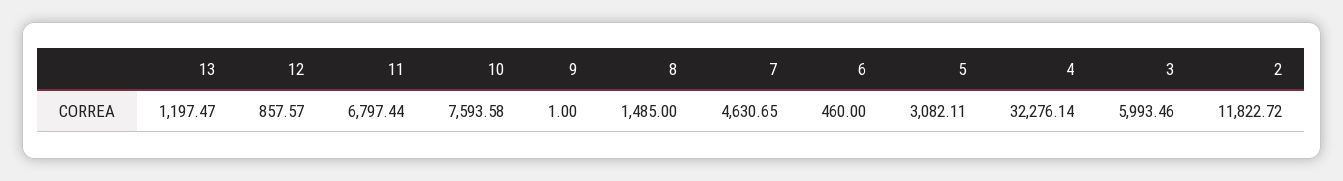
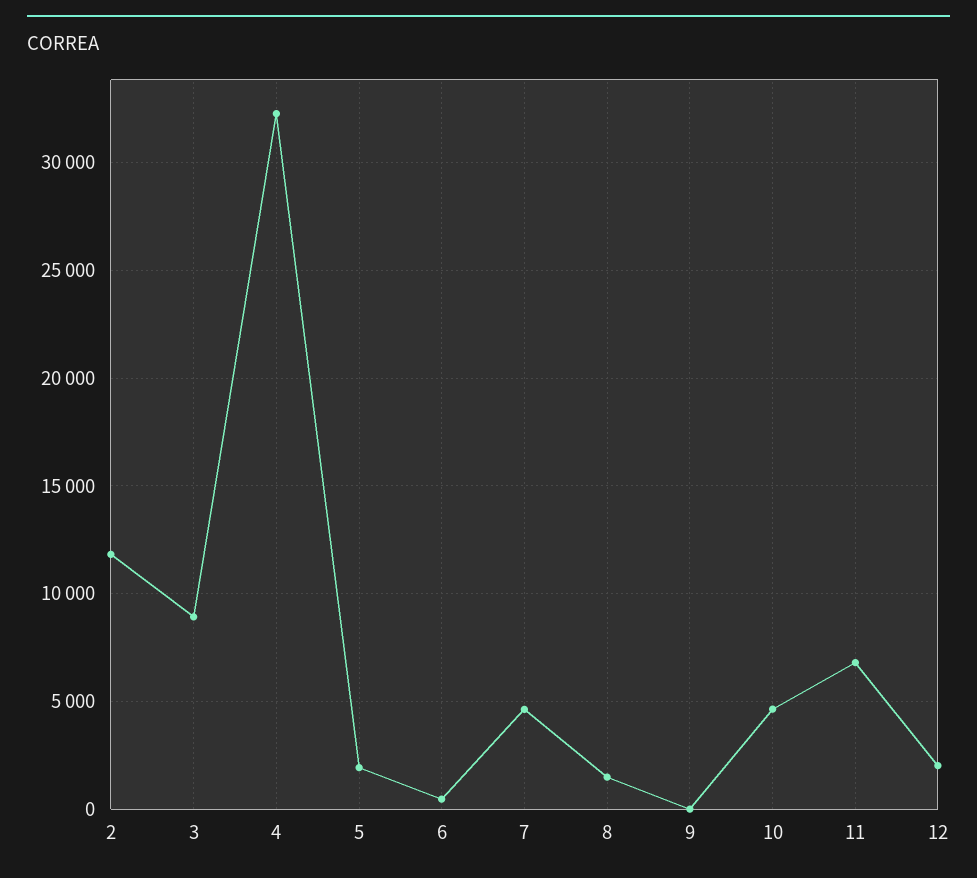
13: 1197.47 -> none
12: 857.57 -> 2000
10: 7593.58 -> 4500
5: 3082.11 -> 2000
3: 5993.46 -> 9000

